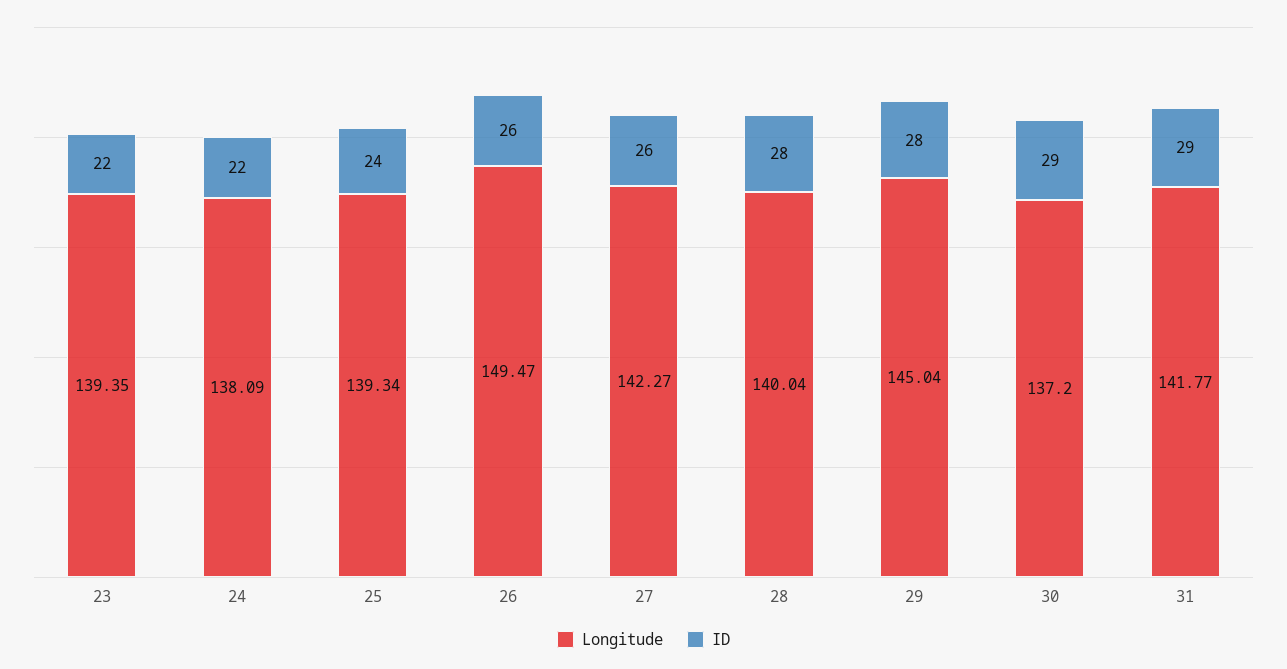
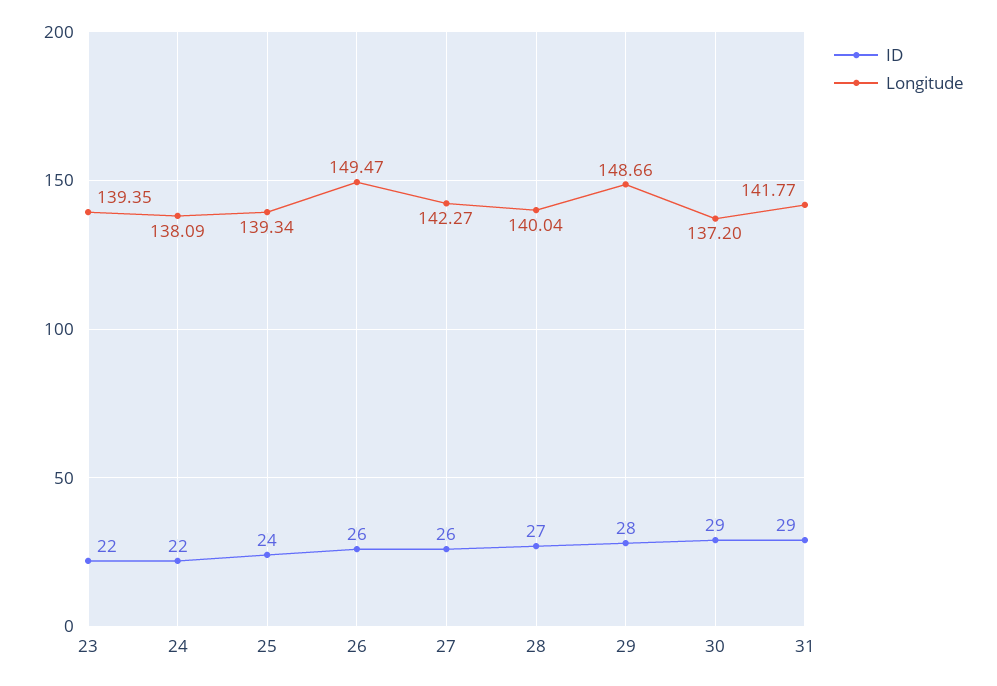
ID, 28: 28 -> 27
Longitude, 29: 145.04 -> 148.66

